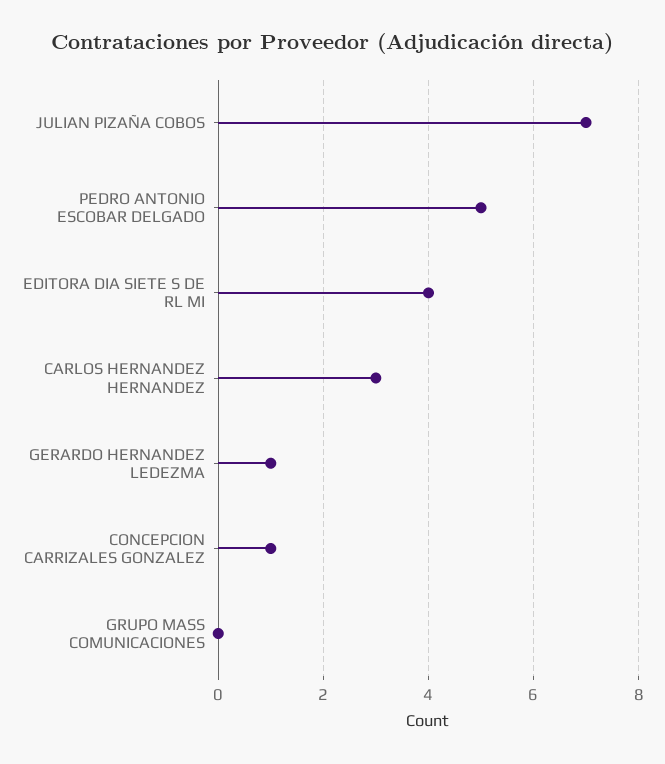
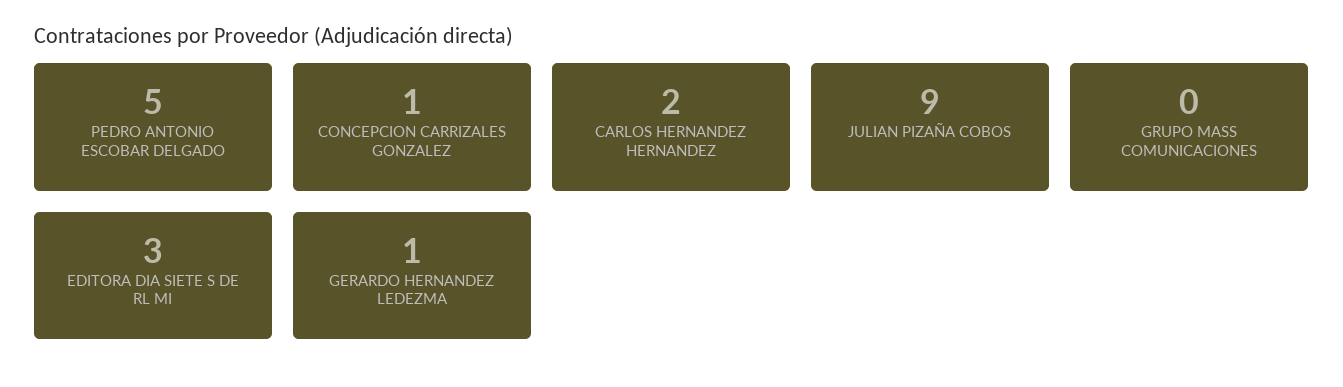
JULIAN PIZAÑA COBOS: 7 -> 9
EDITORA DIA SIETE S DE RL MI: 4 -> 3
CARLOS HERNANDEZ HERNANDEZ: 3 -> 2

